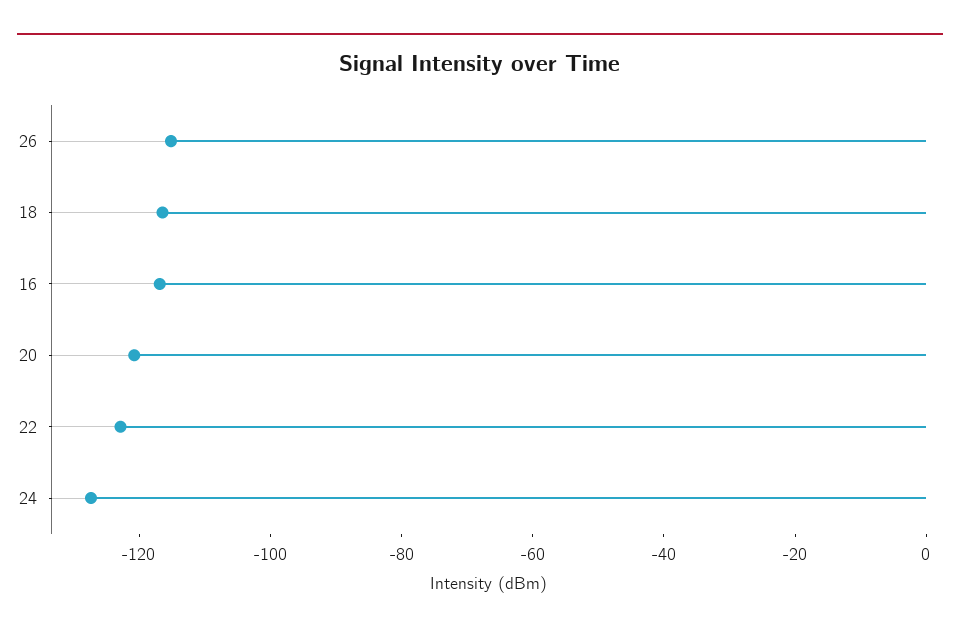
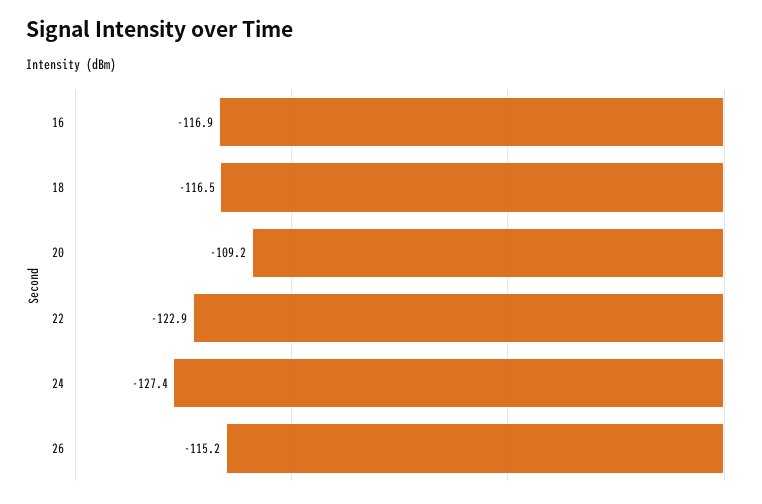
20: -120 -> -109.2

